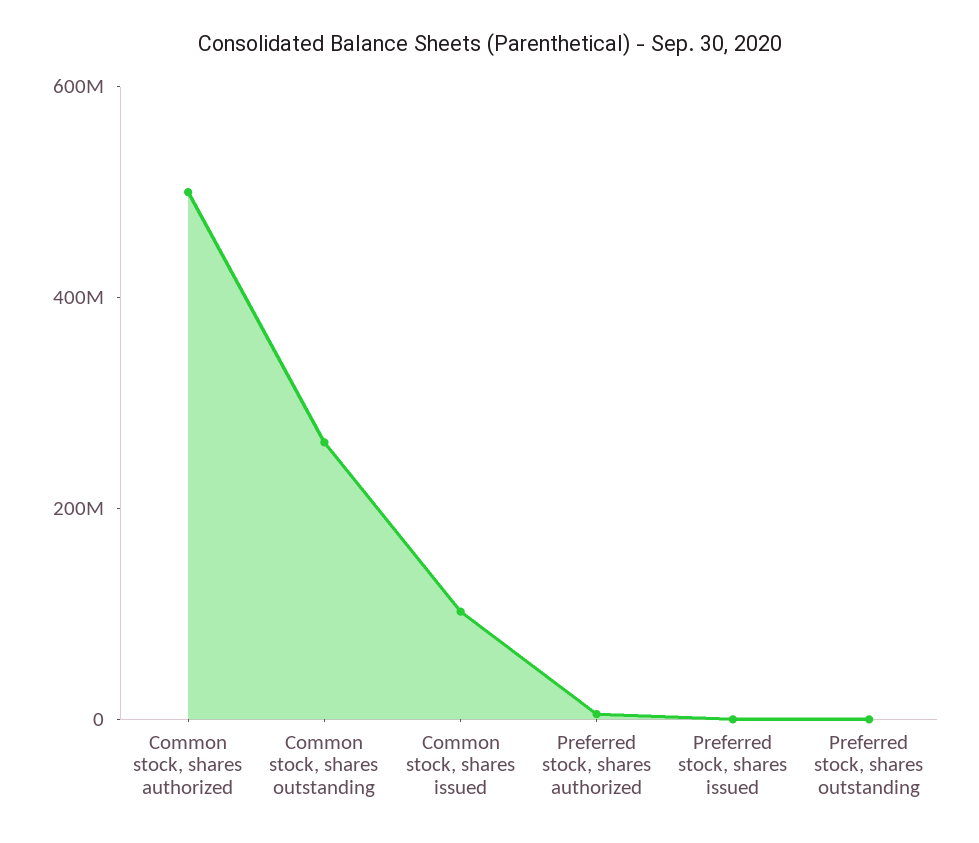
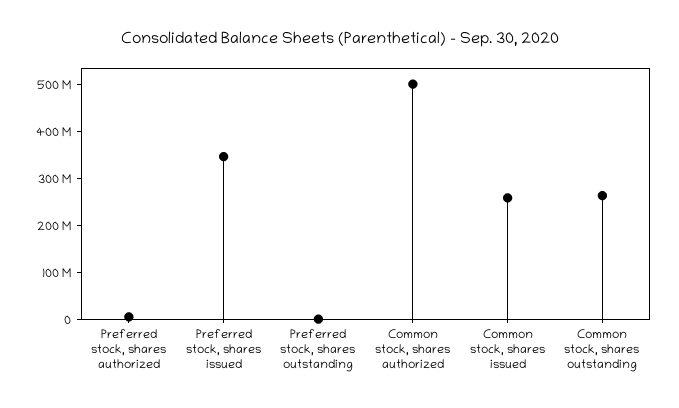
Common stock, shares issued: 100000000 -> 260000000
Preferred stock, shares issued: 0 -> 340000000

